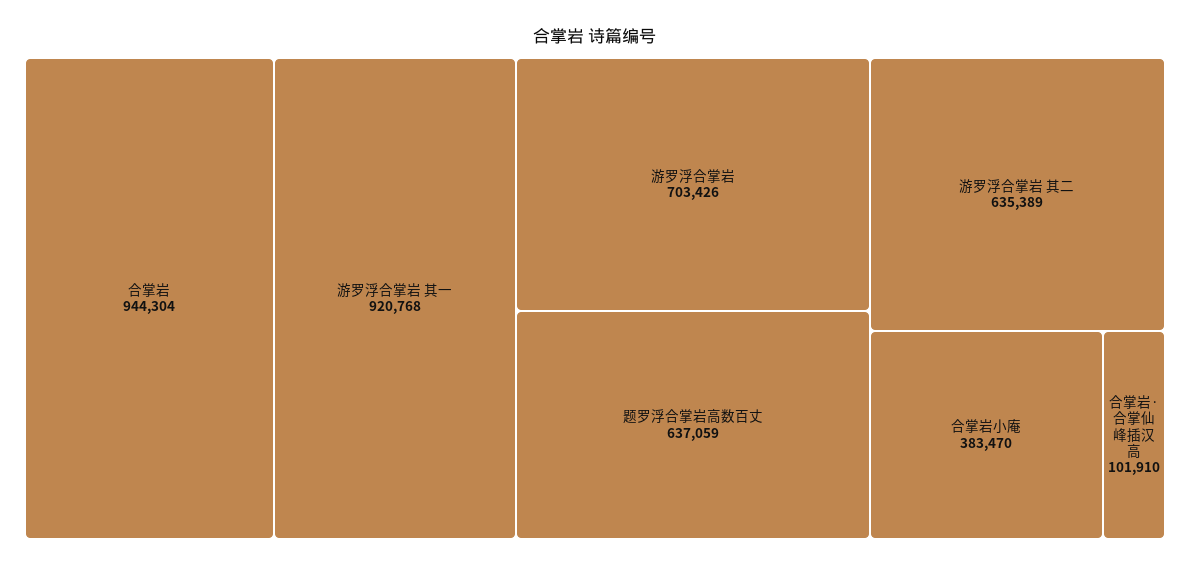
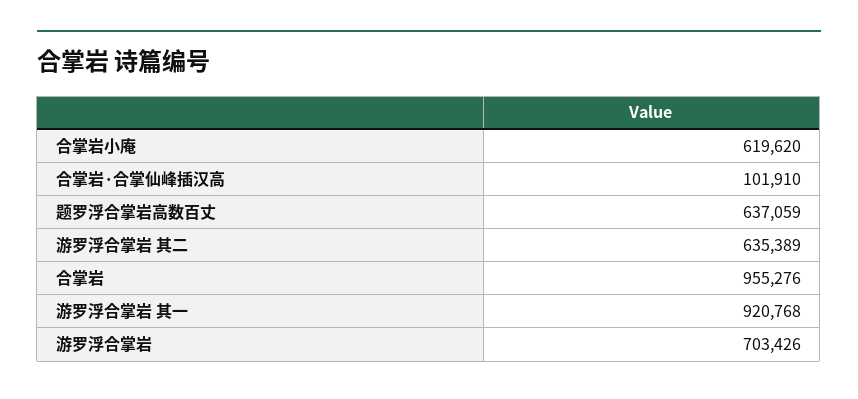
合掌岩: 944304 -> 955276
合掌岩小庵: 383470 -> 619620

